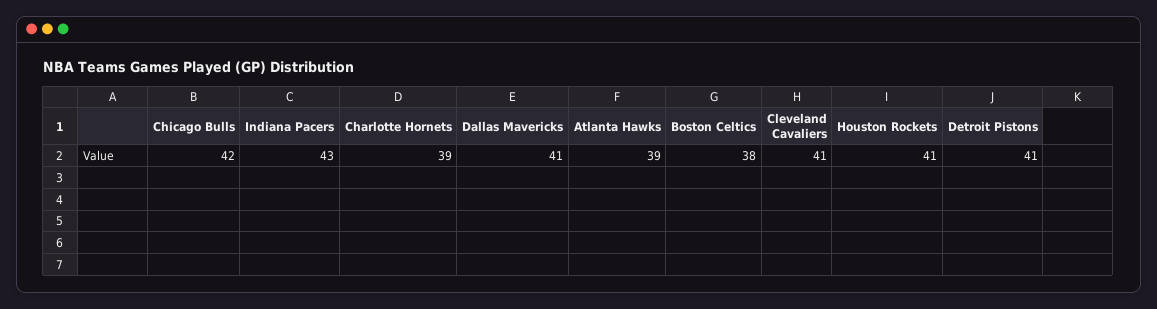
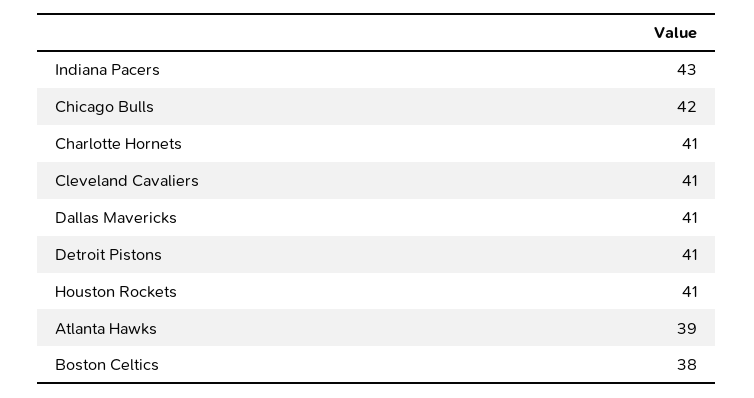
Charlotte Hornets: 39 -> 41

